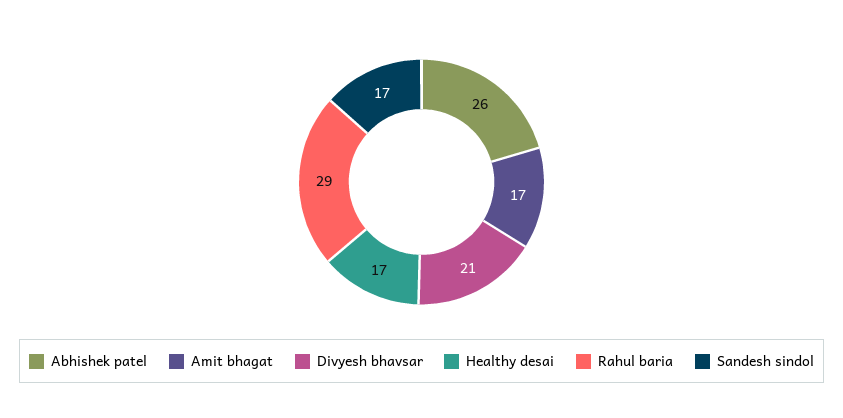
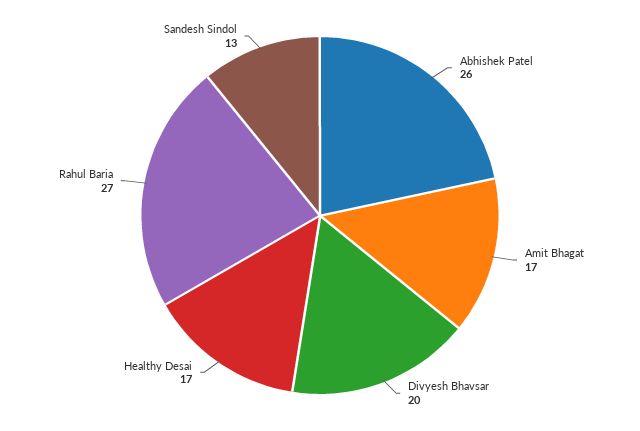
Divyesh bhavsar: 21 -> 20
Rahul baria: 29 -> 27
Sandesh sindol: 17 -> 13

